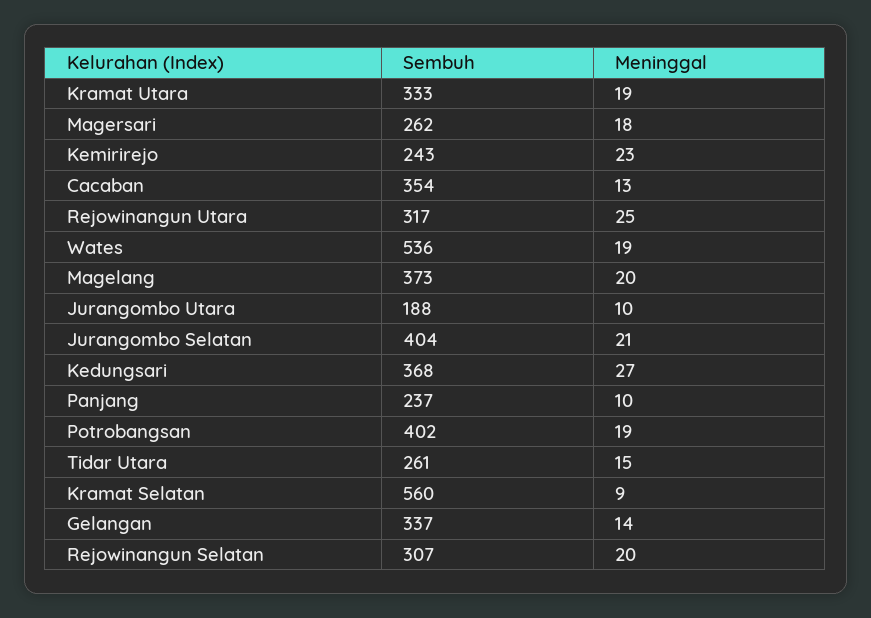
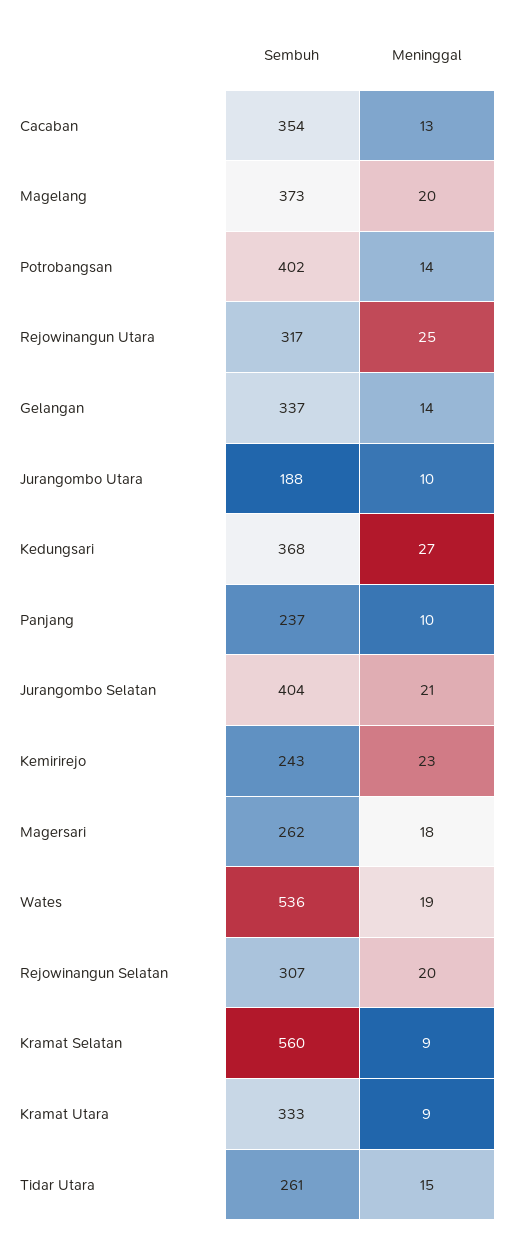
Meninggal, Kramat Utara: 19 -> 9
Meninggal, Potrobangsan: 19 -> 14

